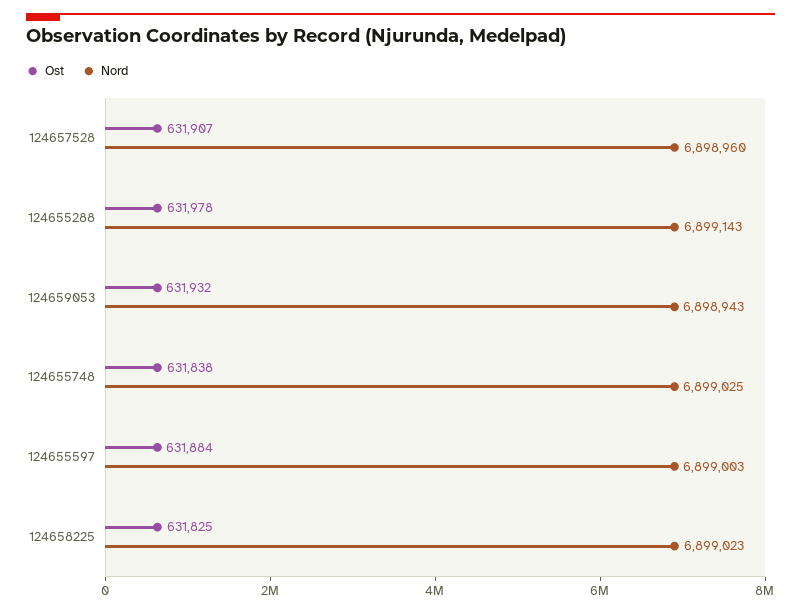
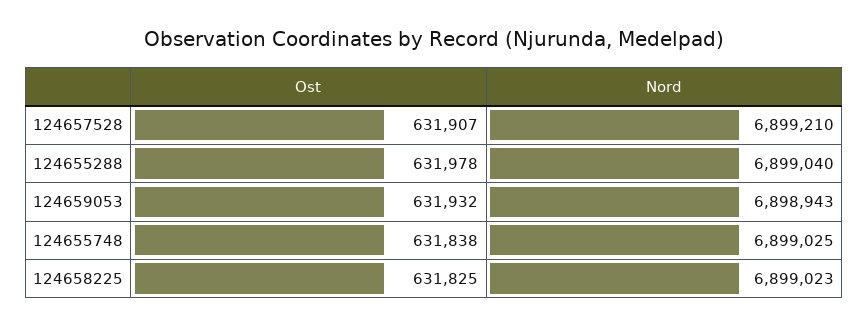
Nord, 124657528: 6898960 -> 6899210
Nord, 124655288: 6899143 -> 6899040
Ost, 124655597: 631884 -> none
Nord, 124655597: 6899003 -> none

